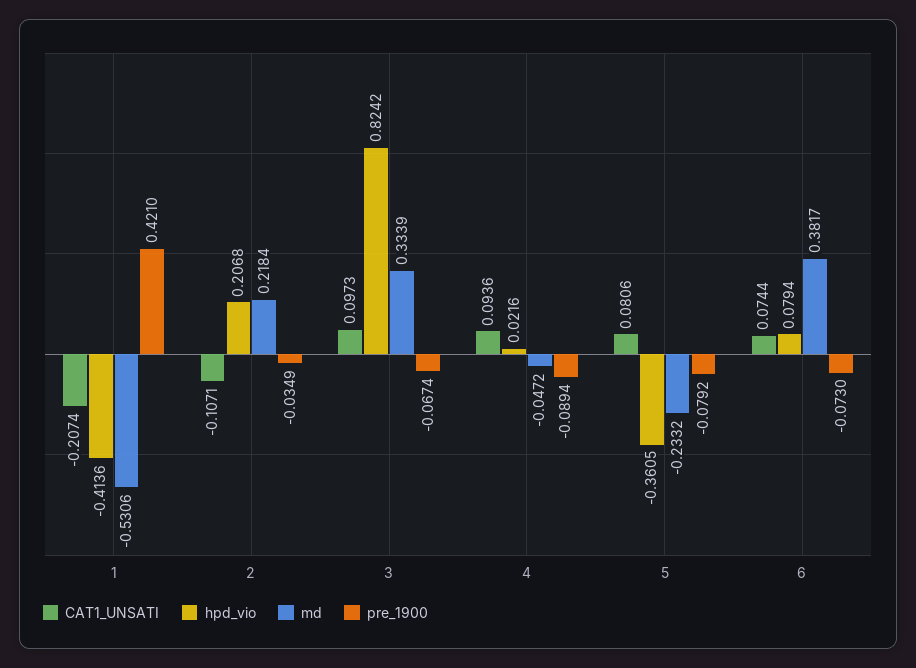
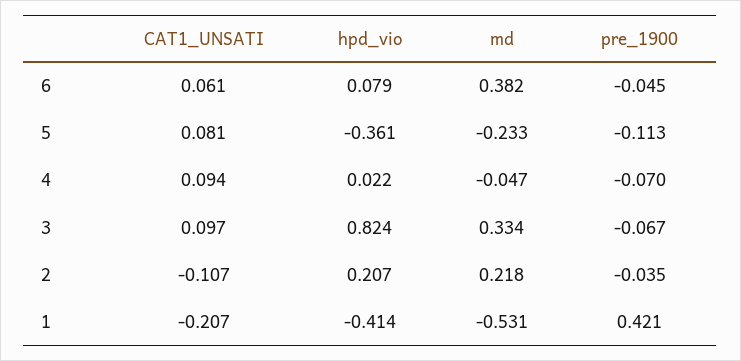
pre_1900, 4: -0.0894 -> -0.07
pre_1900, 5: -0.0792 -> -0.113
CAT1_UNSATI, 6: 0.0744 -> 0.061
pre_1900, 6: -0.073 -> -0.045

